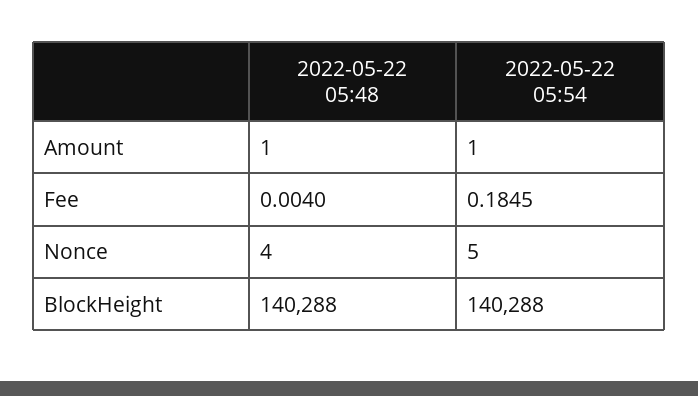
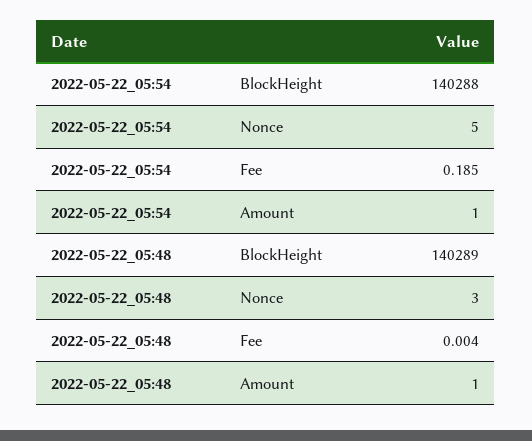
2022-05-22 05:48, Nonce: 4 -> 3
2022-05-22 05:48, BlockHeight: 140288 -> 140289

